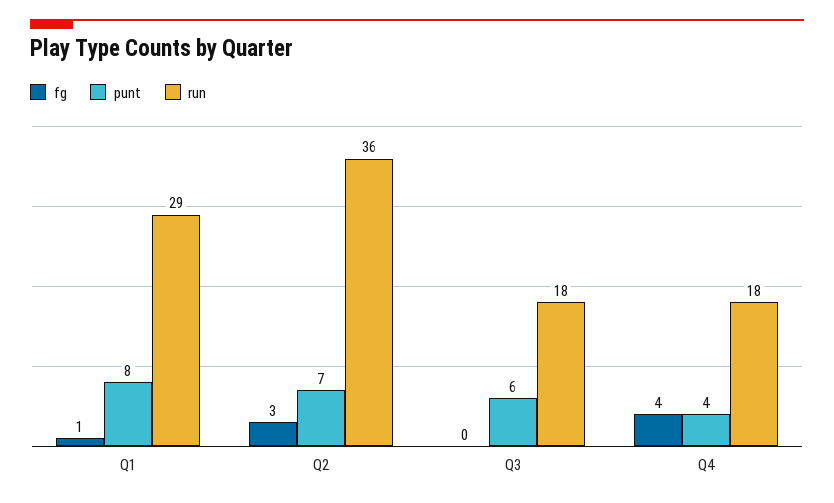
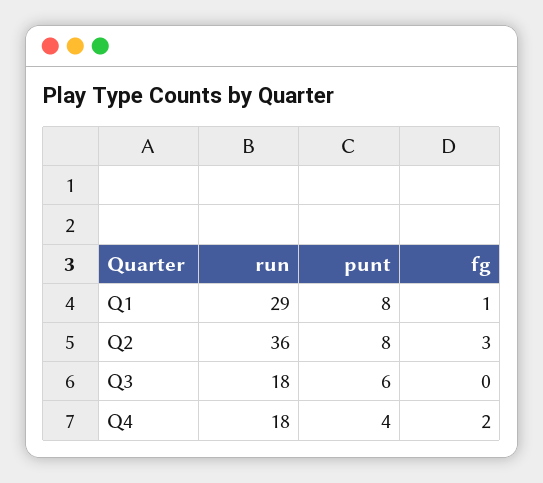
punt, Q2: 7 -> 8
fg, Q4: 4 -> 2

